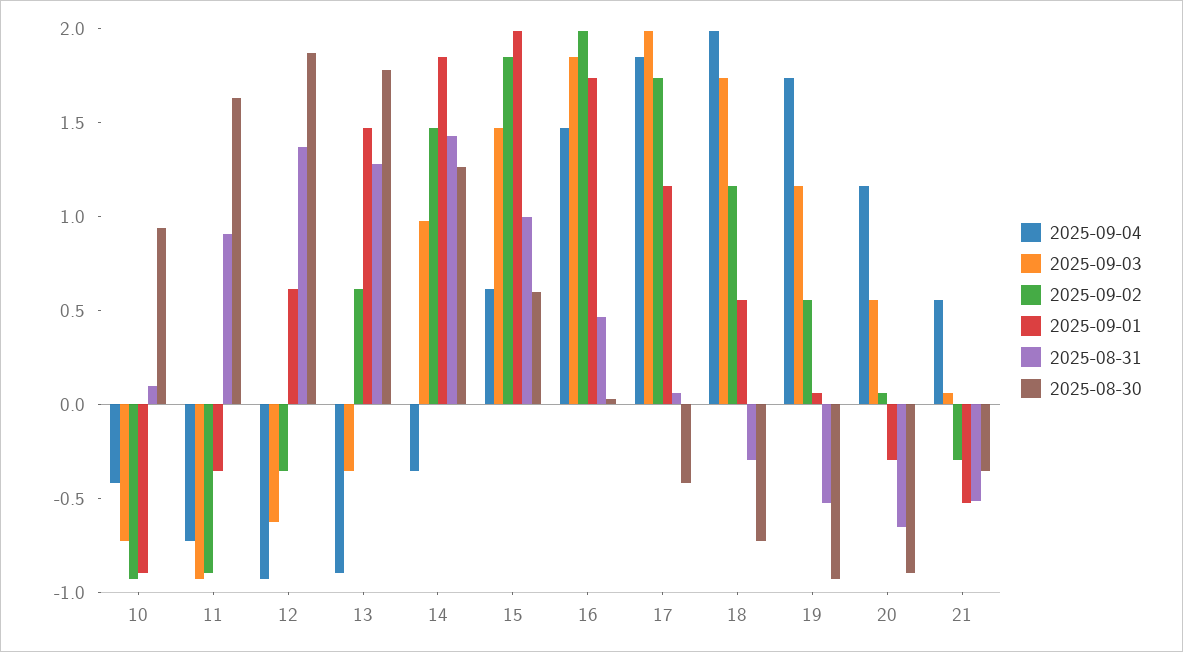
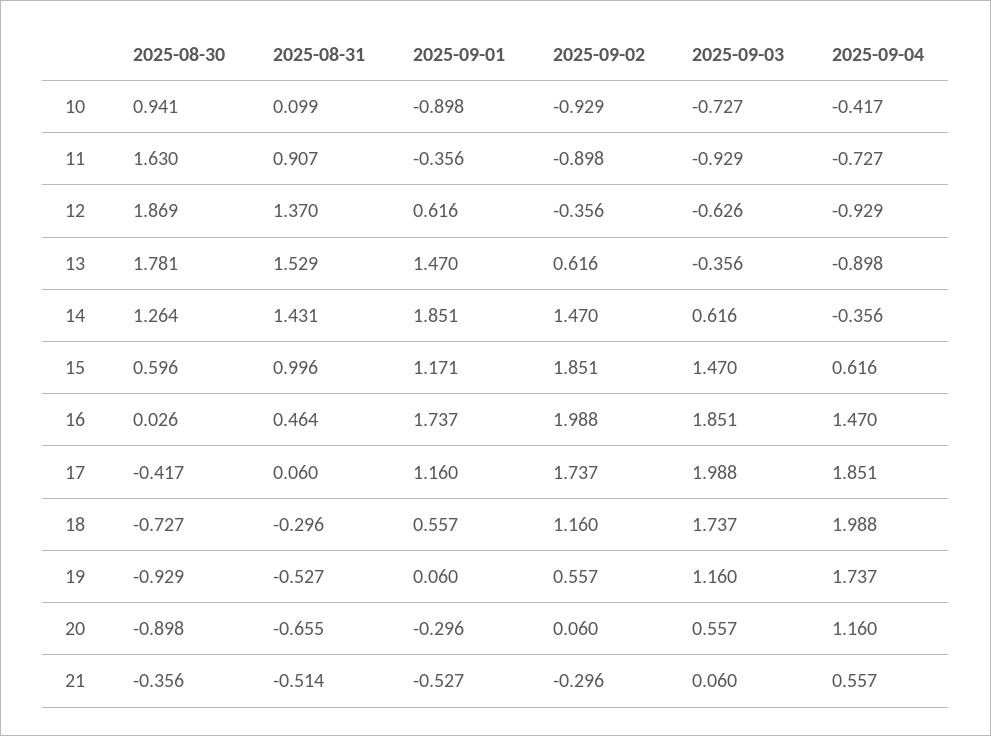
2025-08-31, 13: 1.3 -> 1.529
2025-09-03, 14: 1 -> 0.616
2025-09-01, 15: 2 -> 1.171

